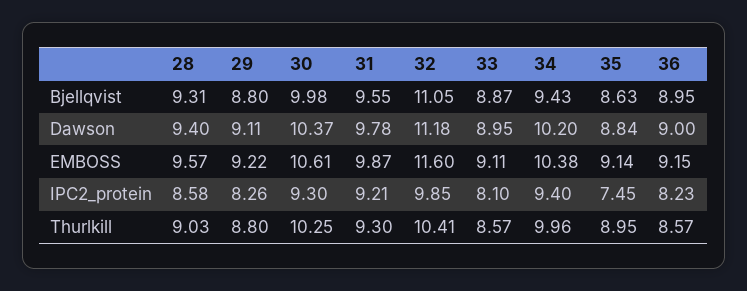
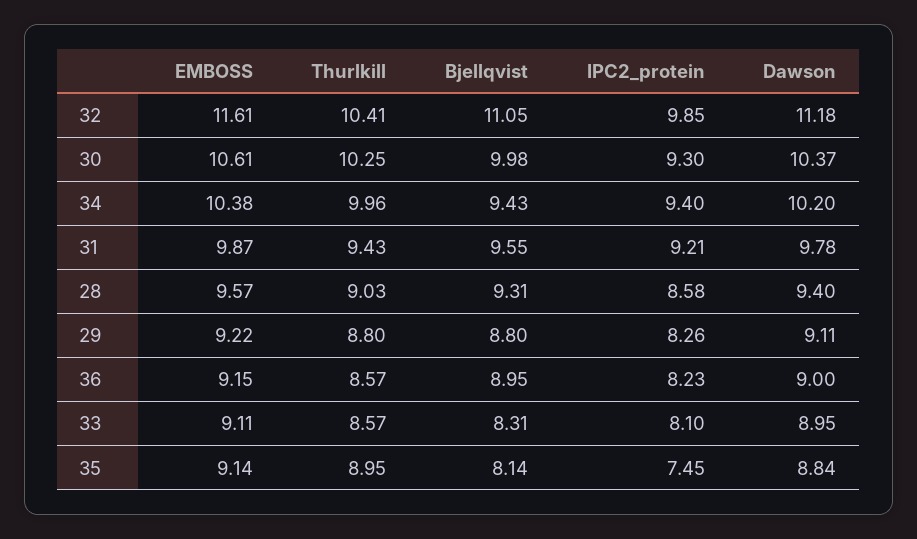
33, Bjellqvist: 8.87 -> 8.31
35, Bjellqvist: 8.63 -> 8.14
32, EMBOSS: 11.6 -> 11.61
31, Thurlkill: 9.3 -> 9.43

